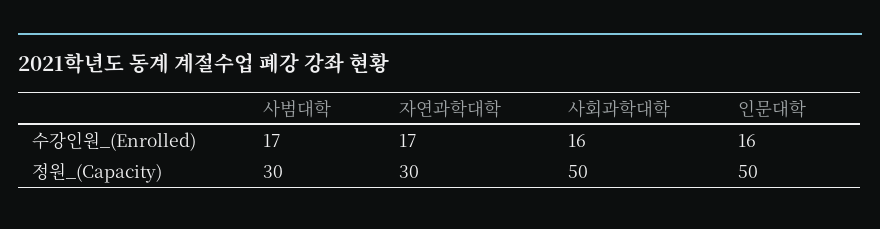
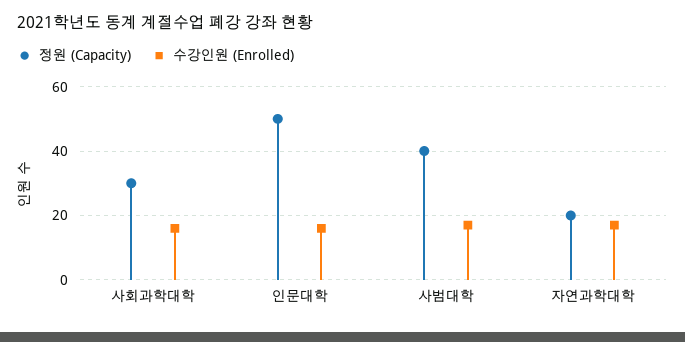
정원_(Capacity), 사범대학: 30 -> 40
정원_(Capacity), 자연과학대학: 30 -> 20
정원_(Capacity), 사회과학대학: 50 -> 30

